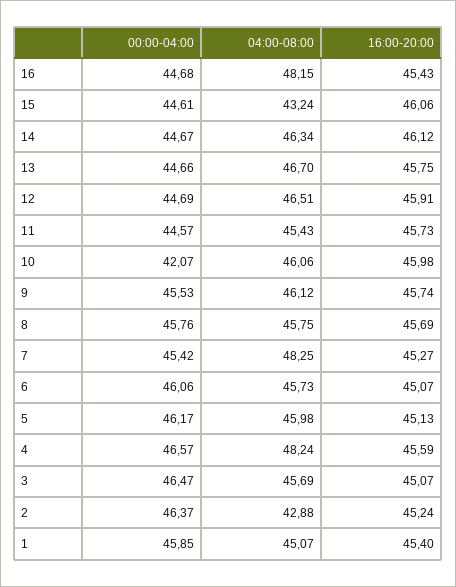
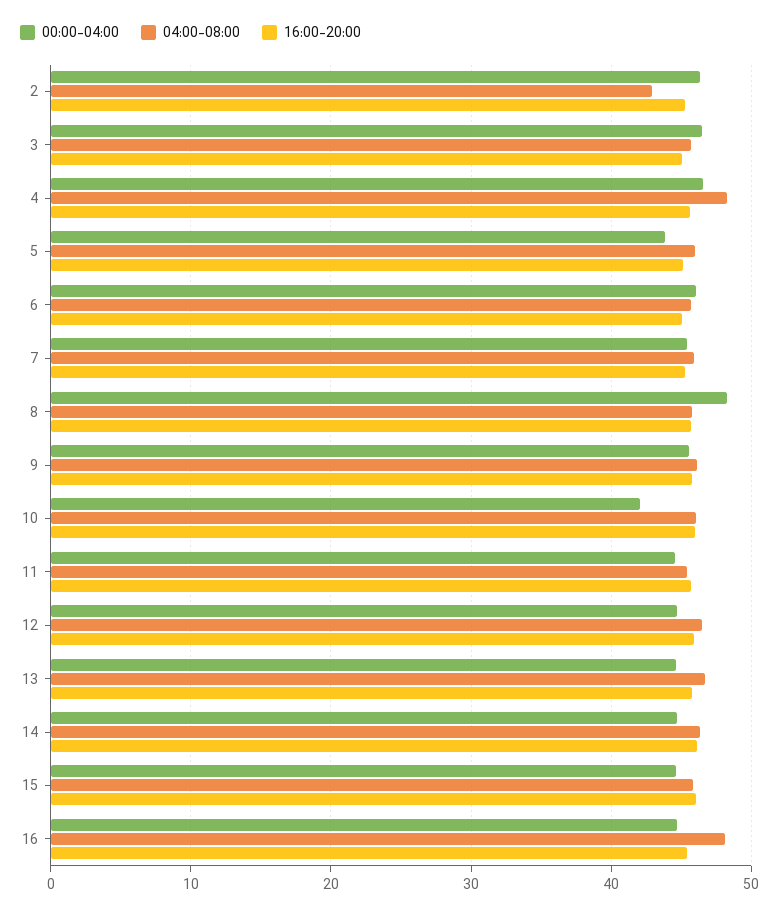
04:00-08:00, 15: 43.24 -> 46
00:00-04:00, 8: 45.76 -> 48
04:00-08:00, 7: 48.25 -> 46
00:00-04:00, 5: 46.17 -> 44
00:00-04:00, 1: 45.85 -> none
04:00-08:00, 1: 45.07 -> none
16:00-20:00, 1: 45.4 -> none

